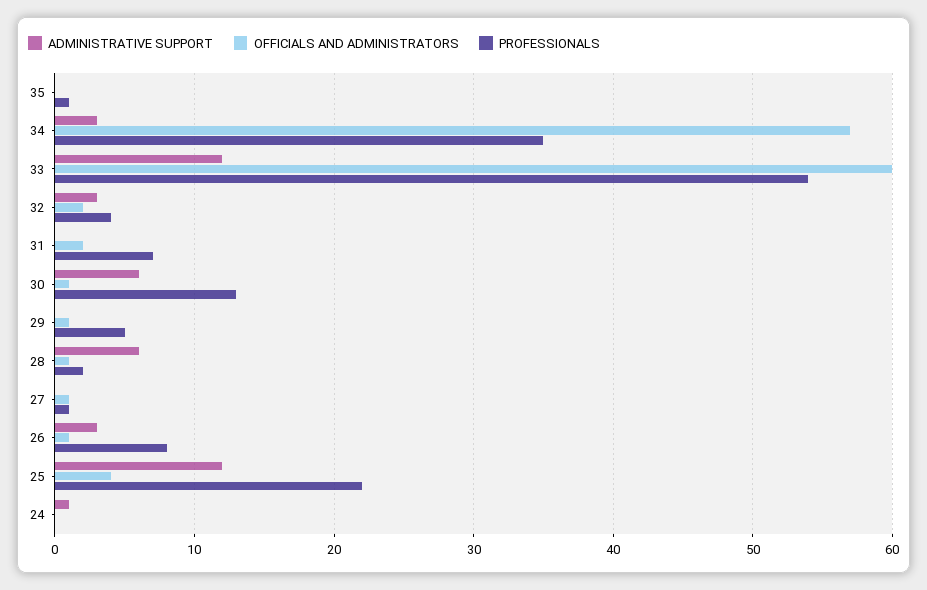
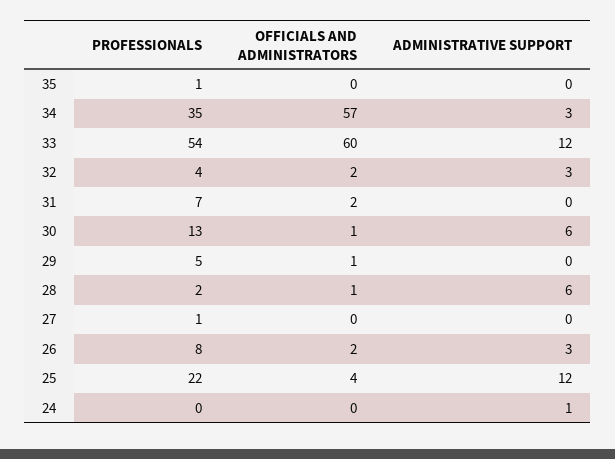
OFFICIALS AND ADMINISTRATORS, 27: 1 -> 0
OFFICIALS AND ADMINISTRATORS, 26: 1 -> 2

